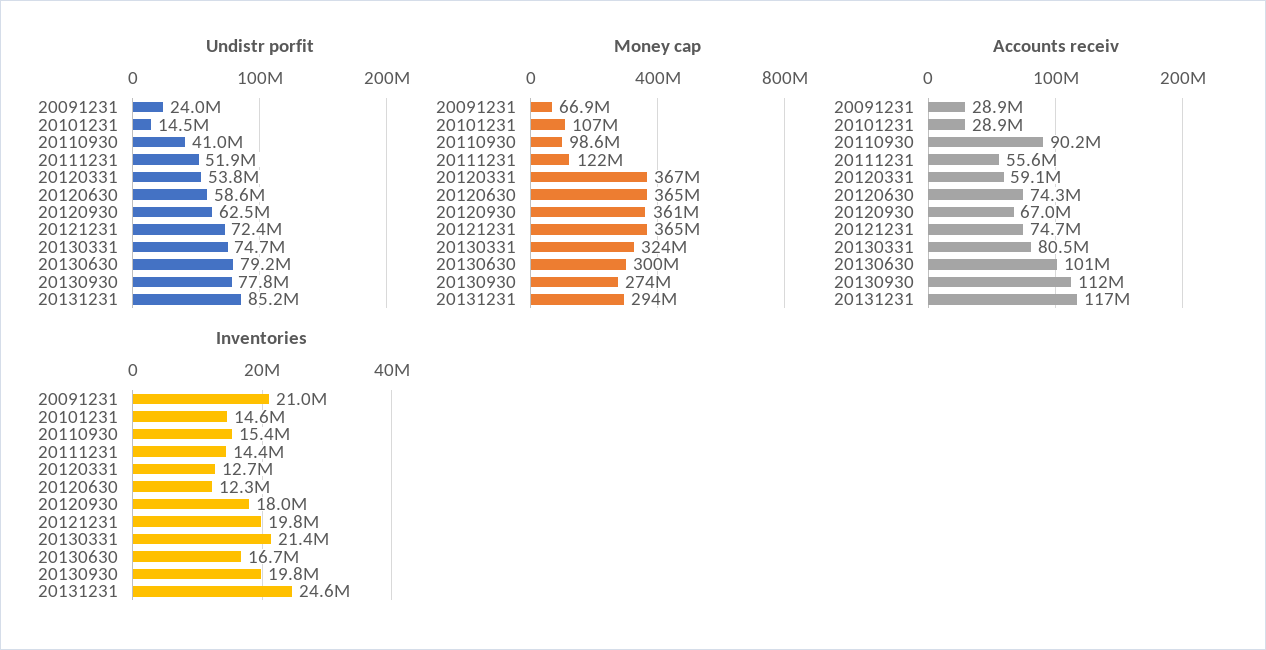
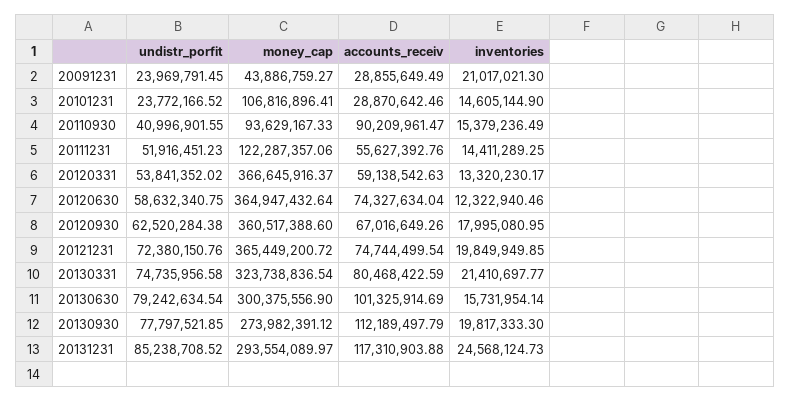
Undistr porfit, 20101231: 14500000 -> 23772166.52
Money cap, 20091231: 66900000 -> 43886759.27
Money cap, 20110930: 98600000 -> 93629167.33
Inventories, 20120331: 12700000 -> 13320230.17
Inventories, 20130630: 16700000 -> 15731954.14

